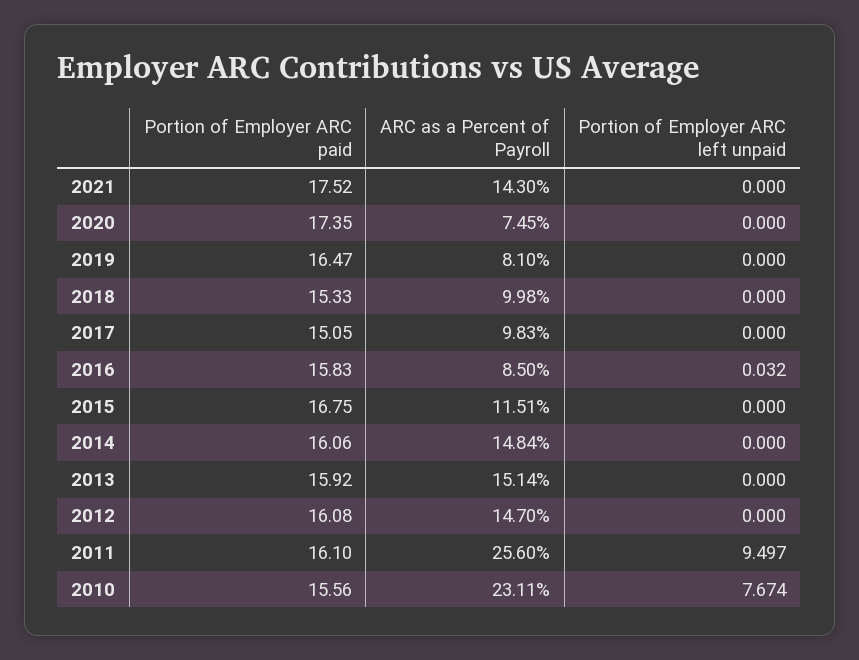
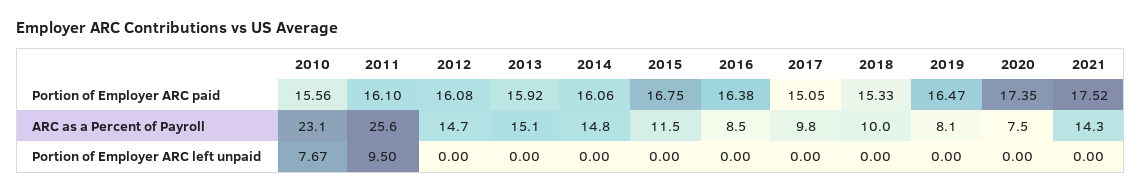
Portion of Employer ARC paid, 2016: 15.83 -> 16.38
Portion of Employer ARC left unpaid, 2016: 0.032 -> 0

